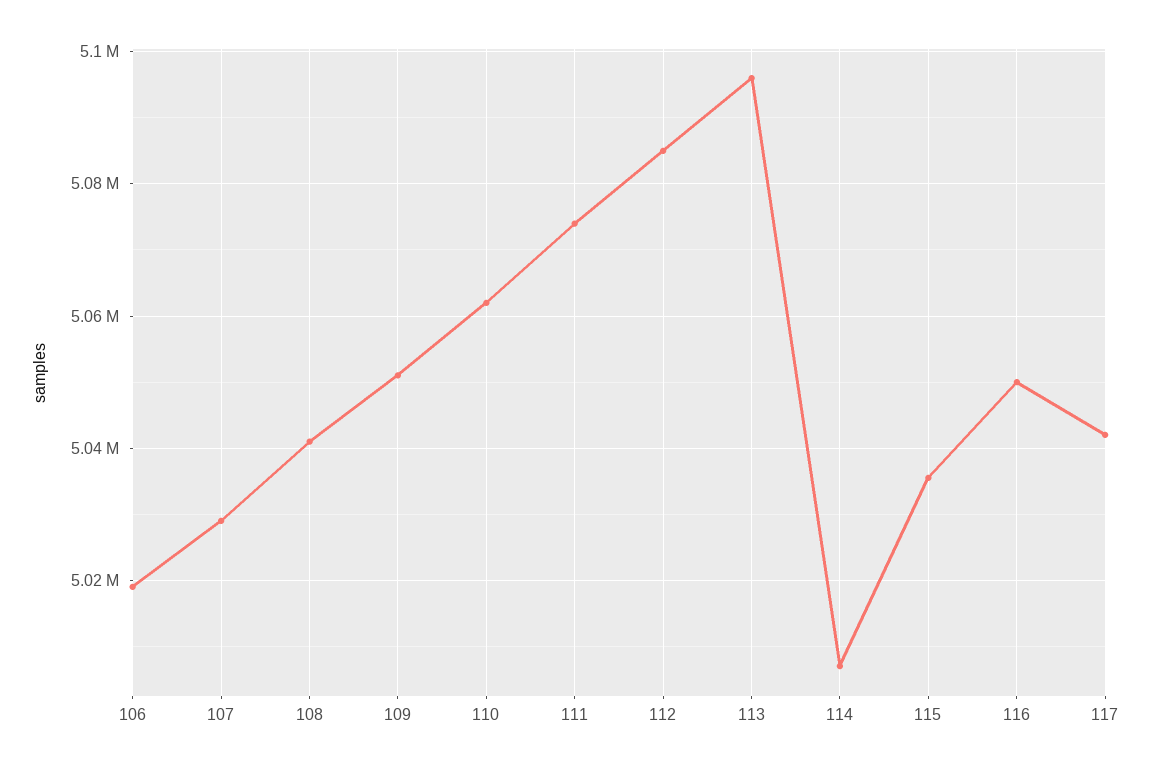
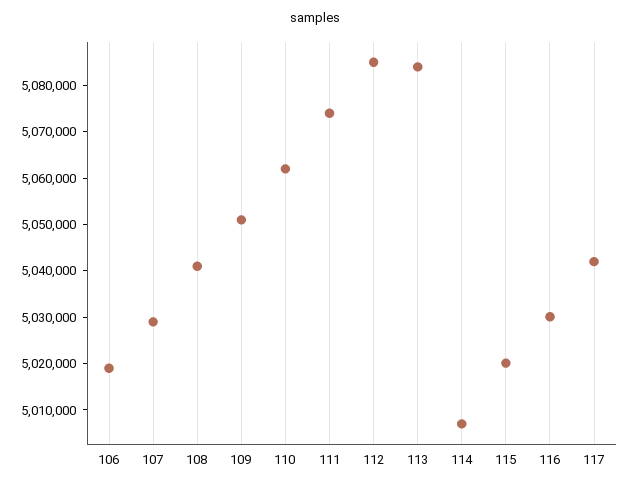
113: 5096000 -> 5084000
115: 5036000 -> 5020000
116: 5050000 -> 5030000

